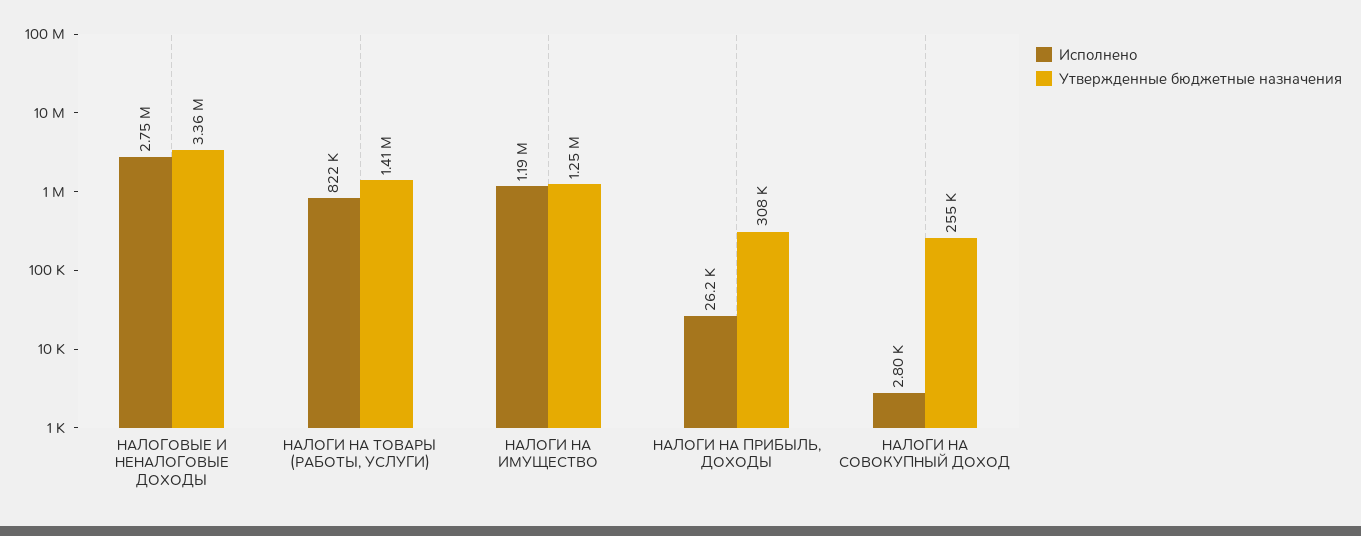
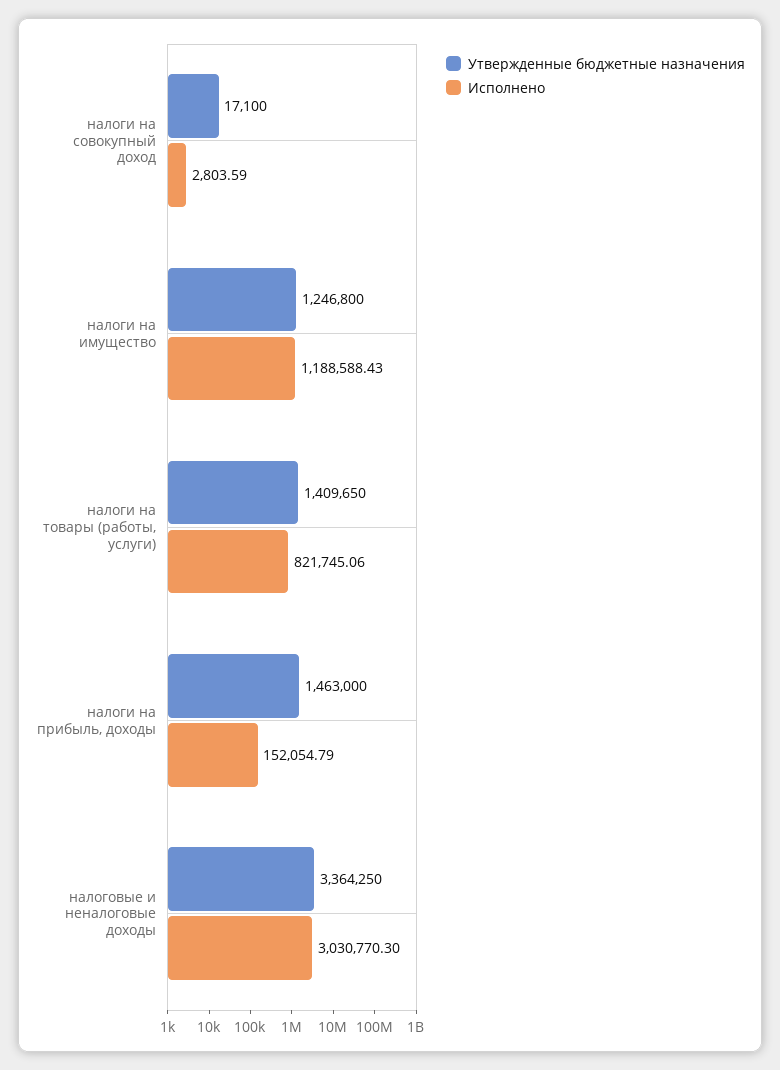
Исполнено, НАЛОГОВЫЕ И НЕНАЛОГОВЫЕ ДОХОДЫ: 2750000 -> 3030770.3
Исполнено, НАЛОГИ НА ПРИБЫЛЬ, ДОХОДЫ: 26200 -> 152054.79
Утвержденные бюджетные назначения, НАЛОГИ НА ПРИБЫЛЬ, ДОХОДЫ: 308000 -> 1463000
Утвержденные бюджетные назначения, НАЛОГИ НА СОВОКУПНЫЙ ДОХОД: 255000 -> 17100

